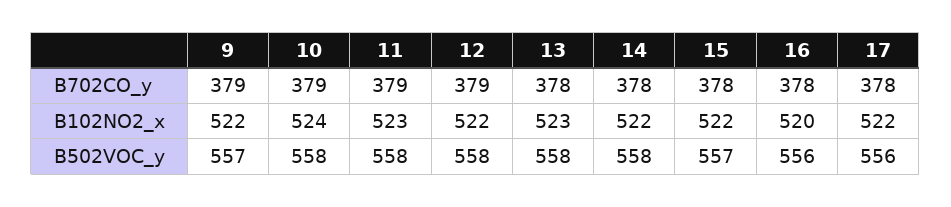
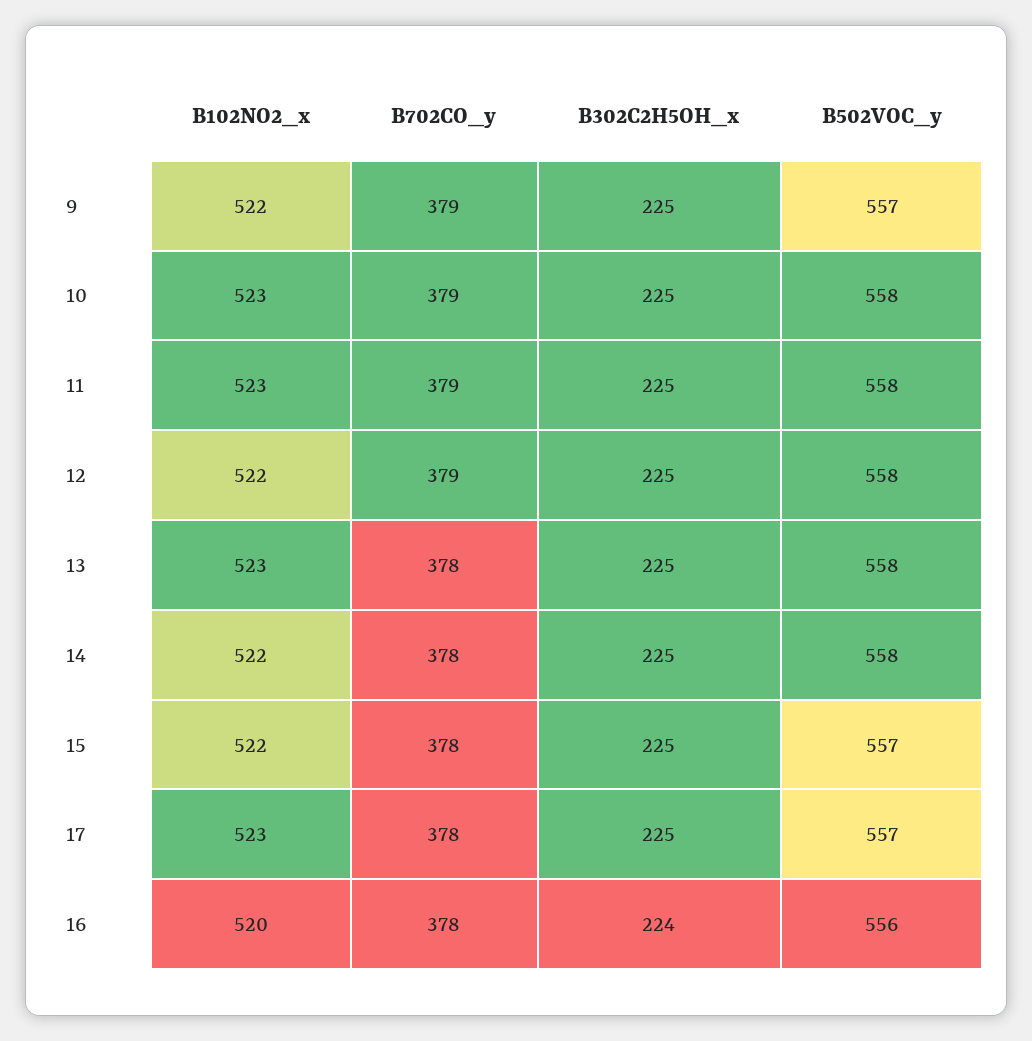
10, B102NO2_x: 524 -> 523
17, B102NO2_x: 522 -> 523
17, B502VOC_y: 556 -> 557
9, B302C2H5OH_x: none -> 225
10, B302C2H5OH_x: none -> 225
11, B302C2H5OH_x: none -> 225
12, B302C2H5OH_x: none -> 225
13, B302C2H5OH_x: none -> 225
14, B302C2H5OH_x: none -> 225
15, B302C2H5OH_x: none -> 225
17, B302C2H5OH_x: none -> 225
16, B302C2H5OH_x: none -> 224

